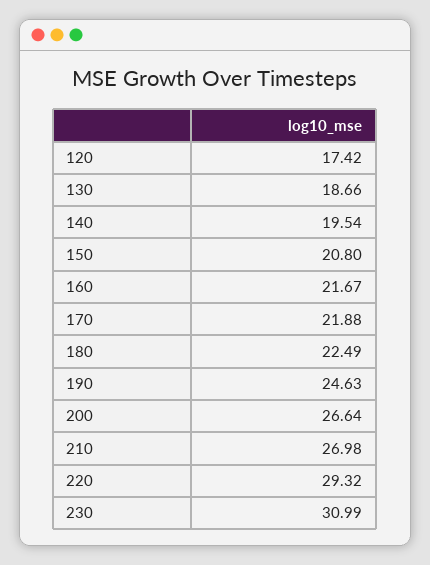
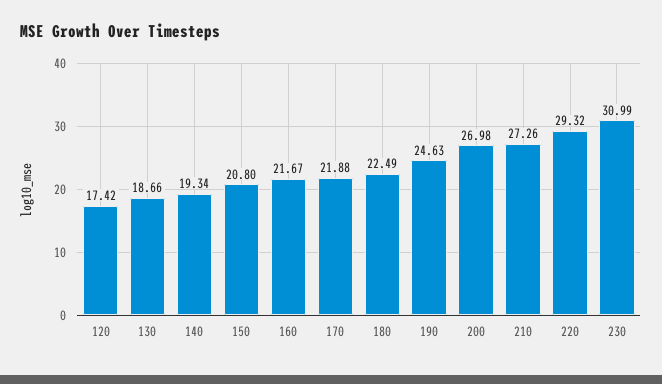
140: 19.54 -> 19.34
200: 26.64 -> 26.98
210: 26.98 -> 27.26

